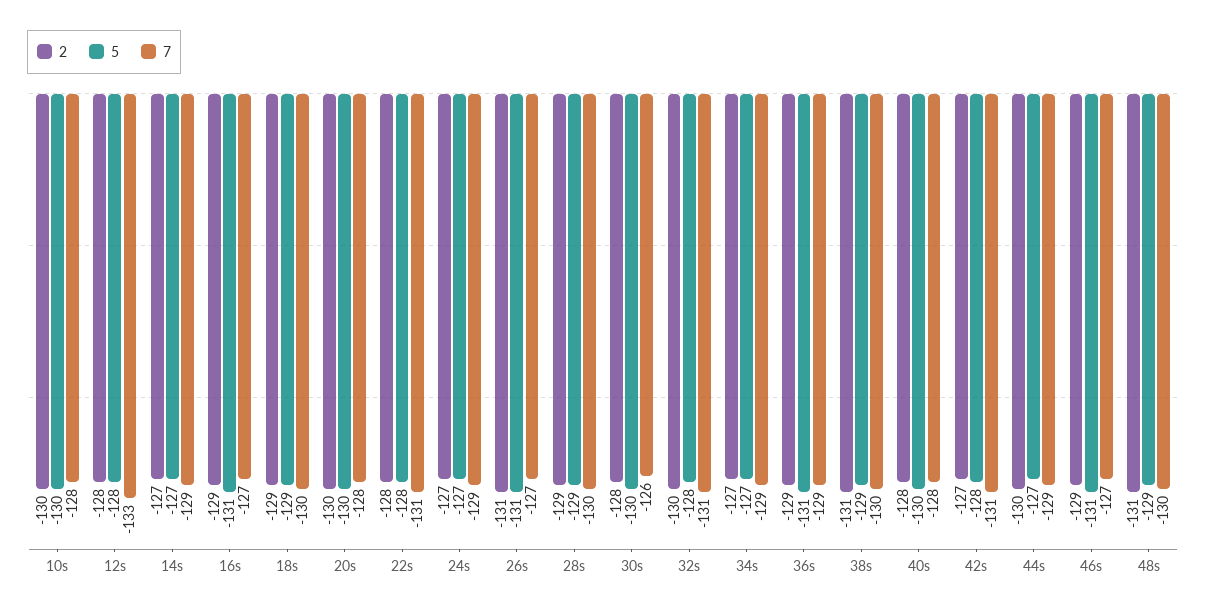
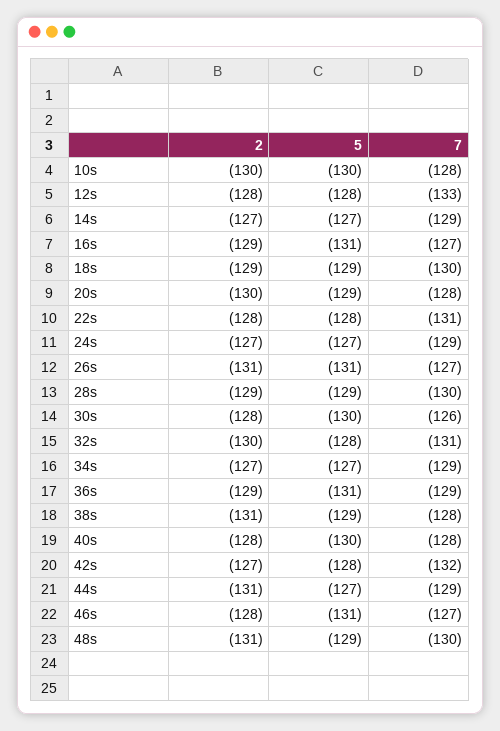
5, 20s: -130 -> -129
7, 38s: -130 -> -128
7, 42s: -131 -> -132
2, 44s: -130 -> -131
2, 46s: -129 -> -128

